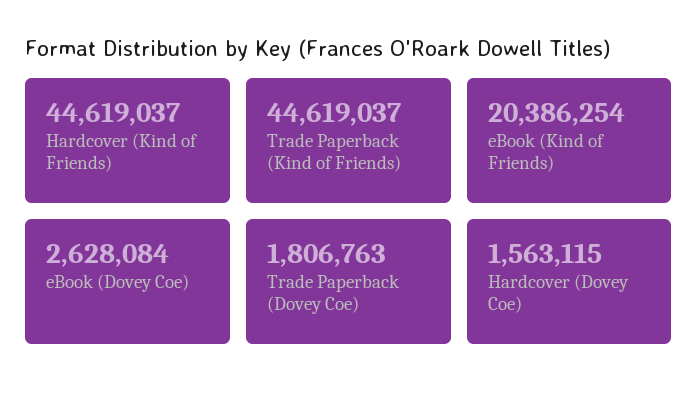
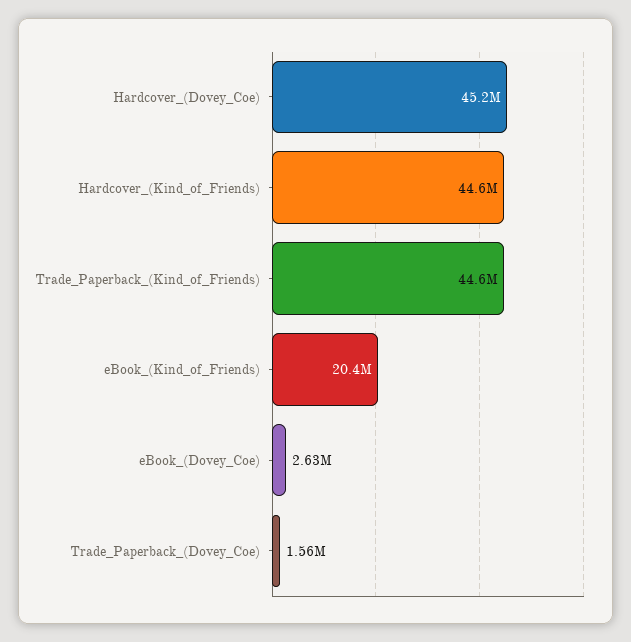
Trade Paperback (Dovey Coe): 1806763 -> 1560000
Hardcover (Dovey Coe): 1563115 -> 45200000

